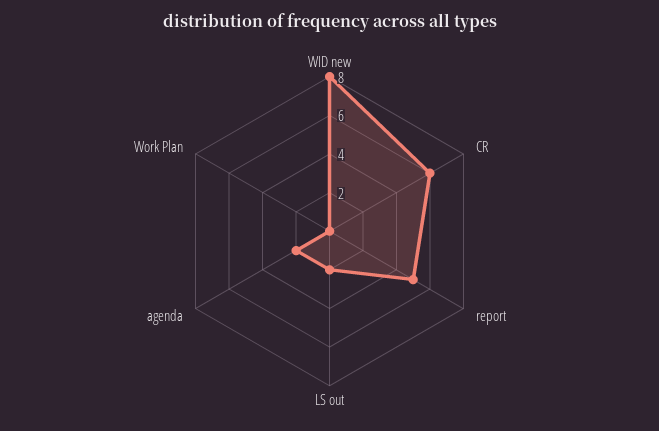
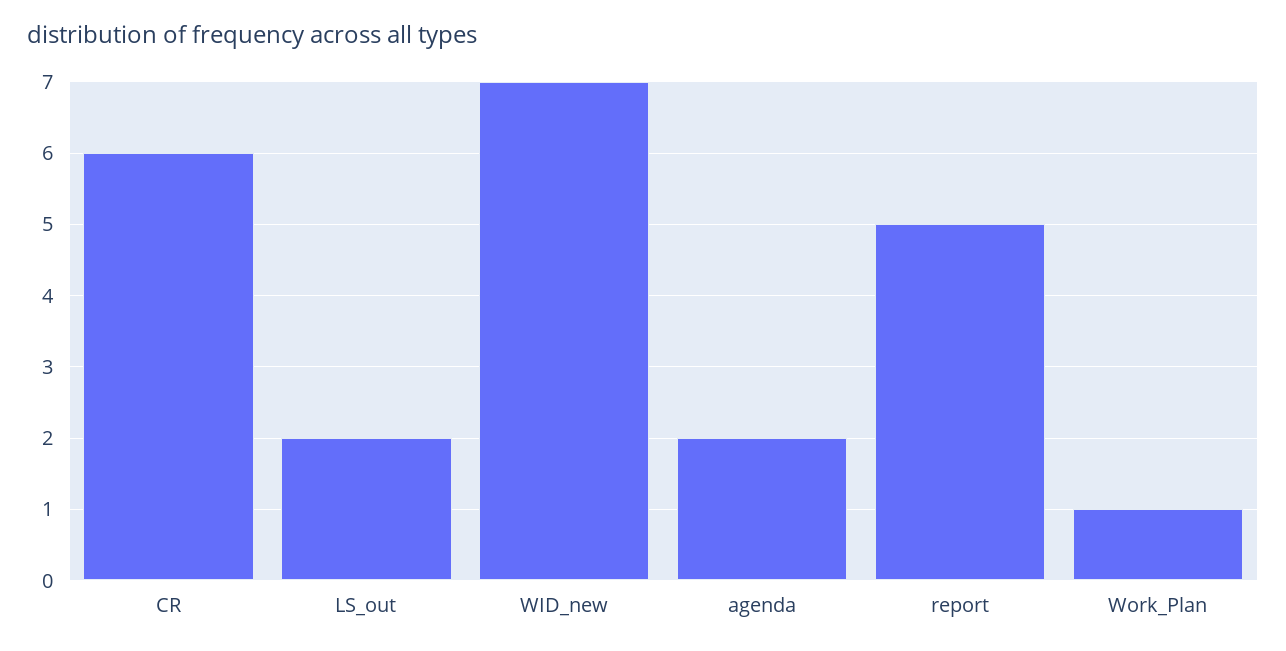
WID new: 8 -> 7
Work Plan: 0 -> 1

